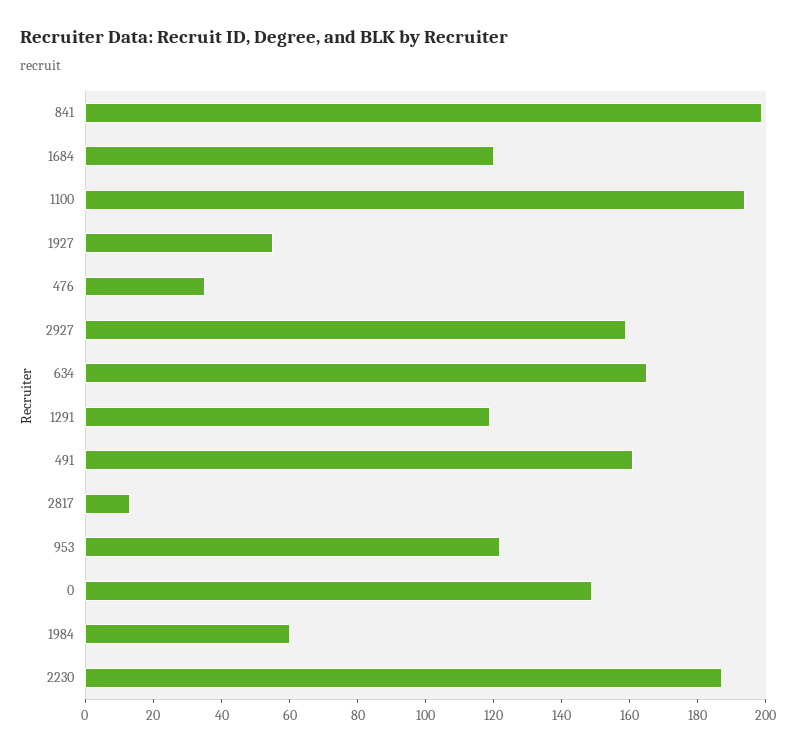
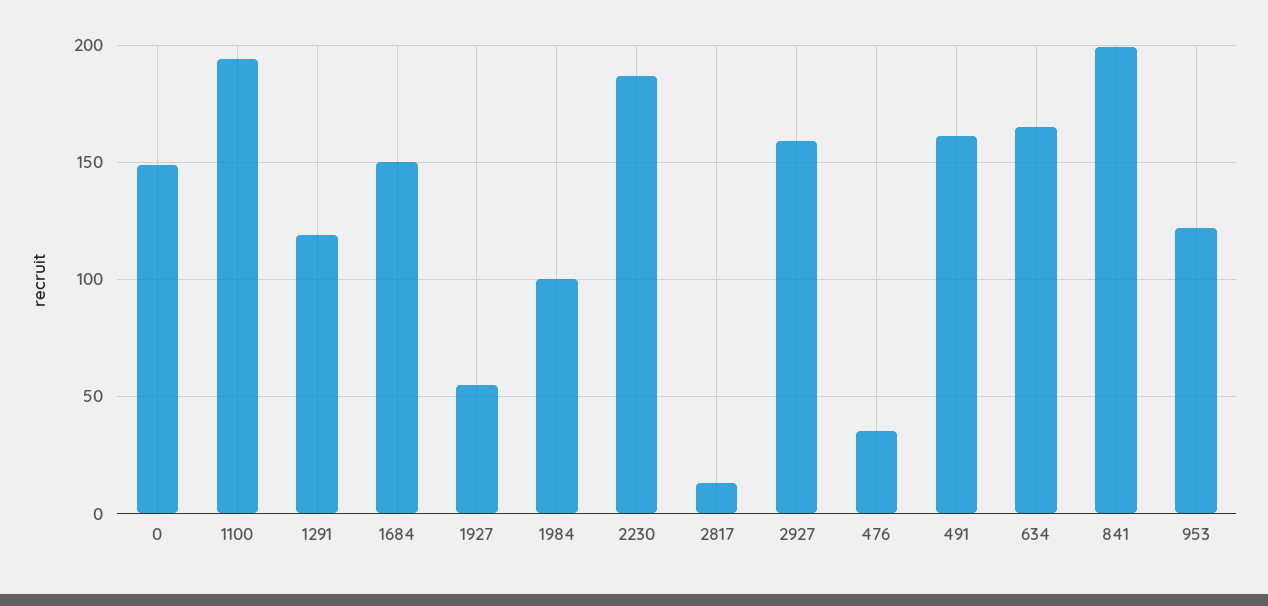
1684: 120 -> 150
1984: 60 -> 100

